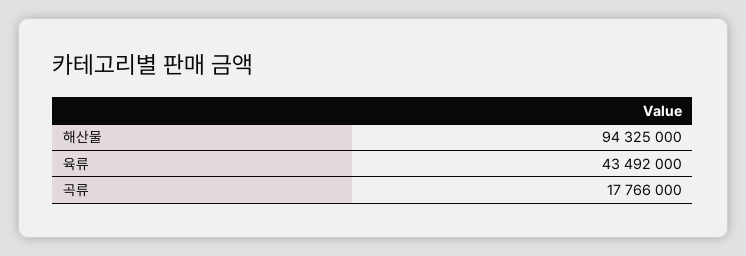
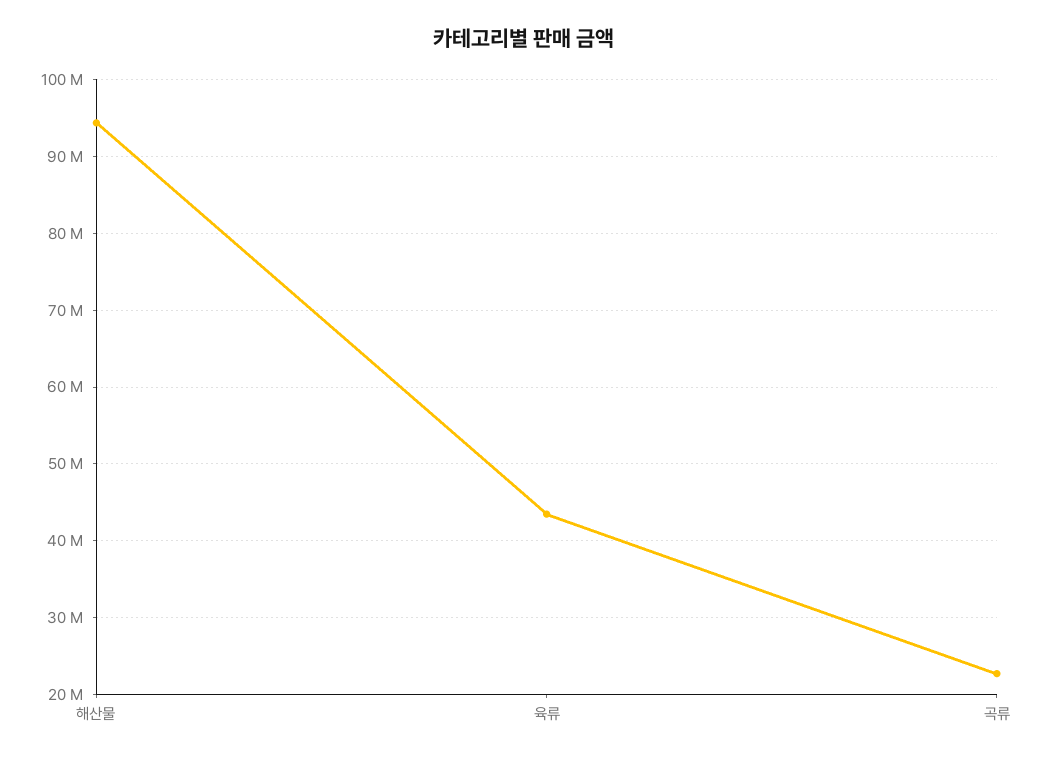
곡류: 17766000 -> 23000000

